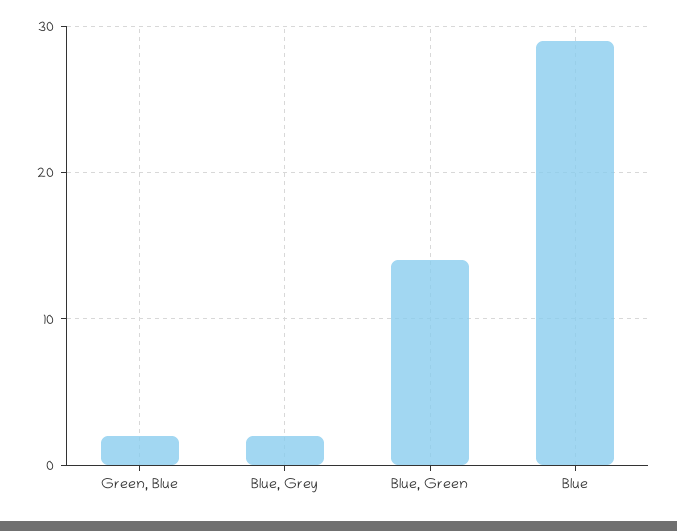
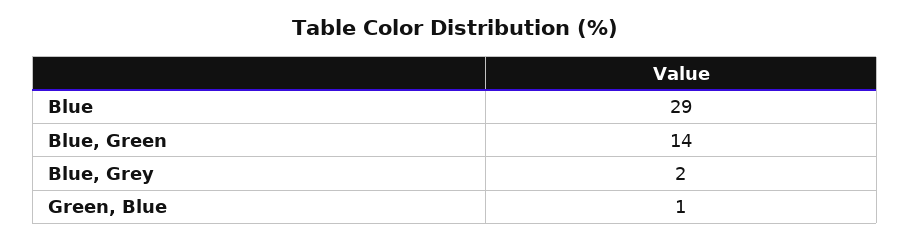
Green, Blue: 2 -> 1

